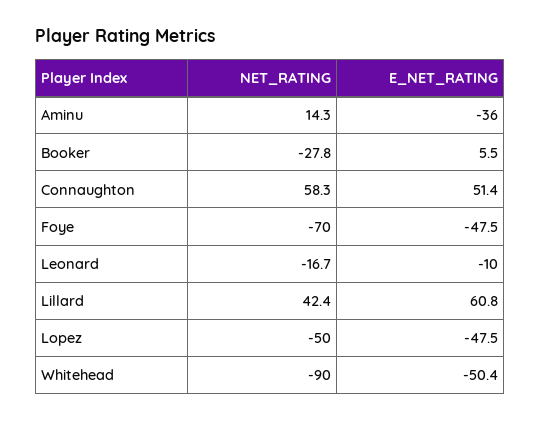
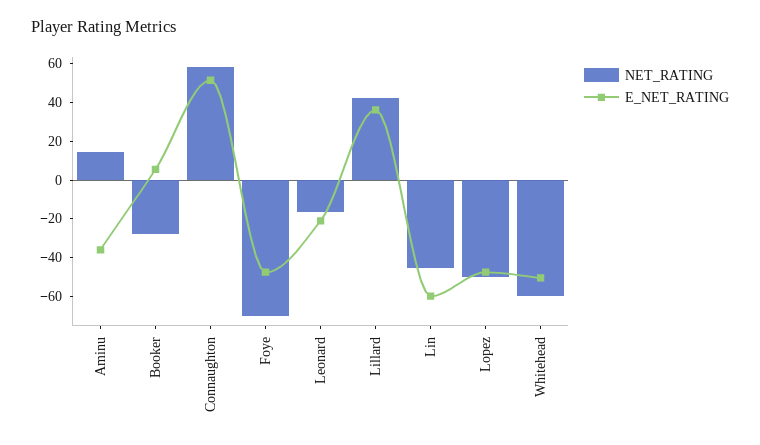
E_NET_RATING, Leonard: -10 -> -20
E_NET_RATING, Lillard: 60.8 -> 35
NET_RATING, Whitehead: -90 -> -60
NET_RATING, Lin: none -> -45
E_NET_RATING, Lin: none -> -60

